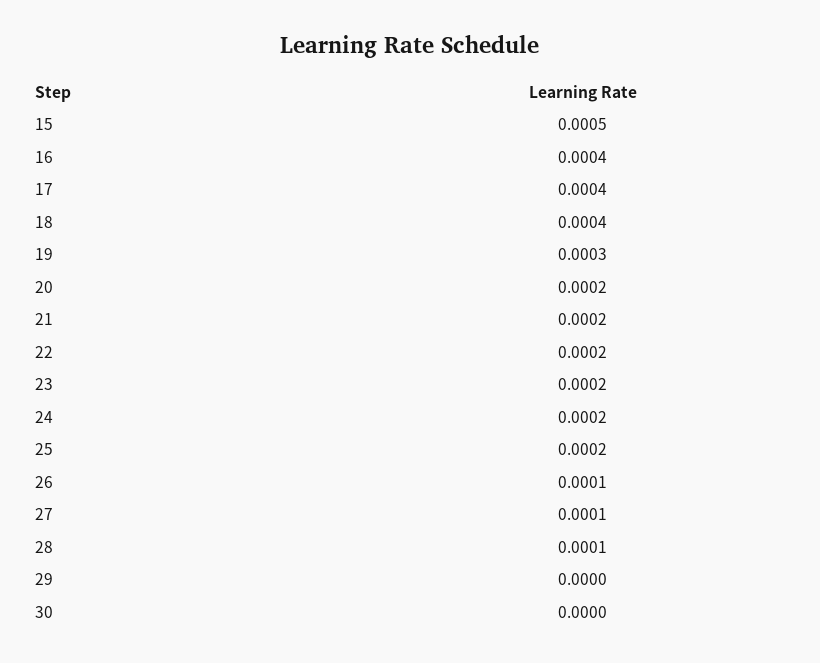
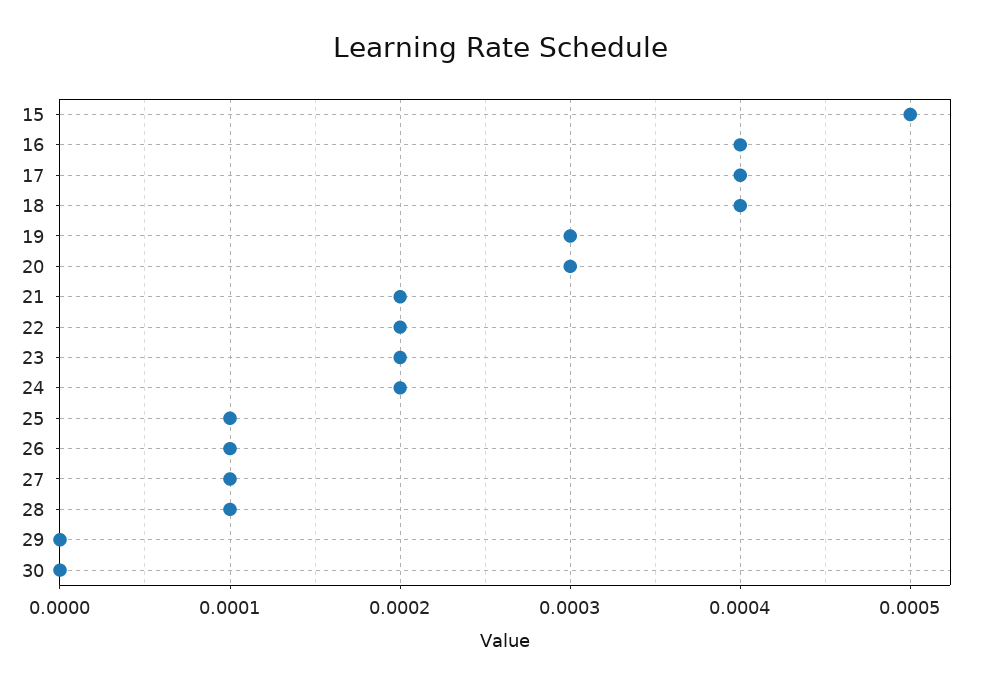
20: 0.0002 -> 0.0003
25: 0.0002 -> 0.0001

